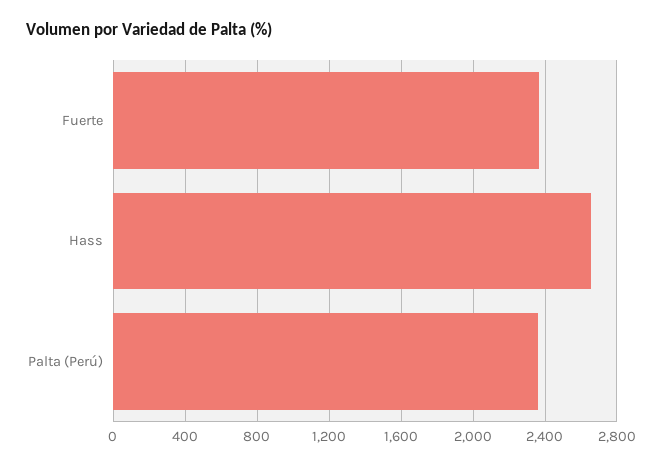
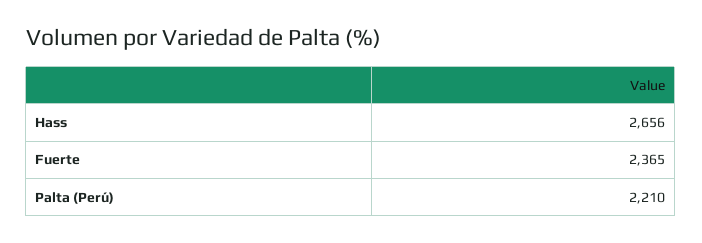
Palta (Perú): 2350 -> 2210

